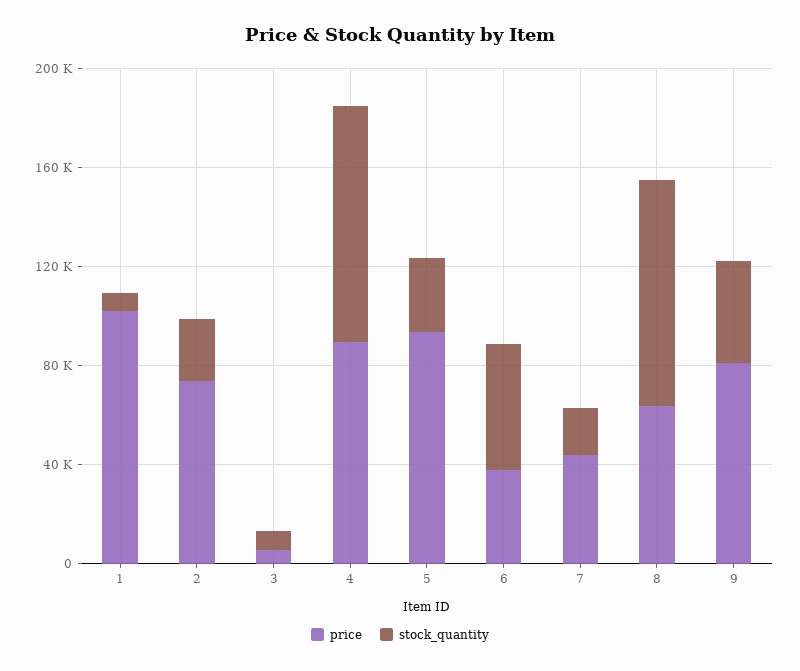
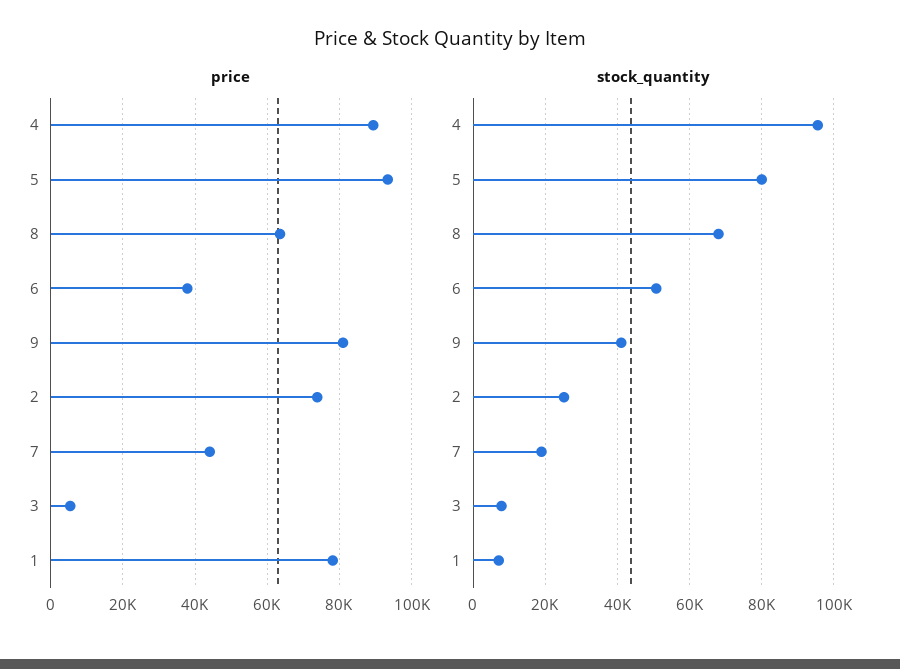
price, 1: 100000 -> 78000
stock_quantity, 5: 30000 -> 80000
stock_quantity, 8: 90000 -> 68000

